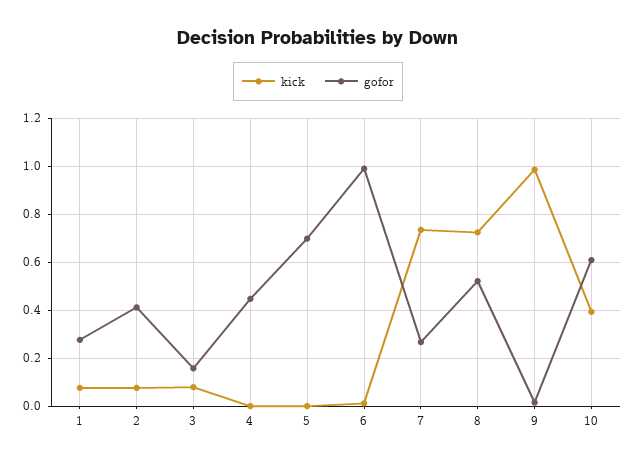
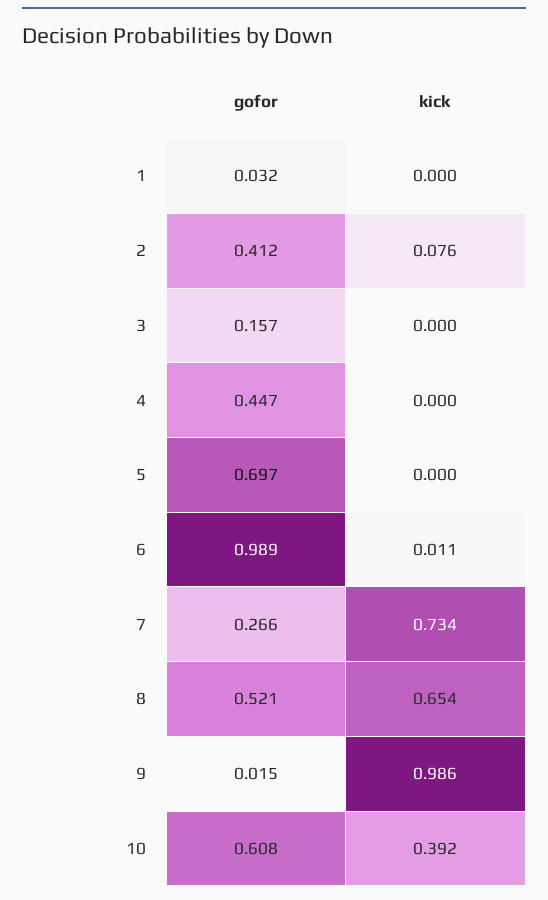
kick, 1: 0.075 -> 0
gofor, 1: 0.275 -> 0.032
kick, 3: 0.075 -> 0
kick, 8: 0.725 -> 0.654

